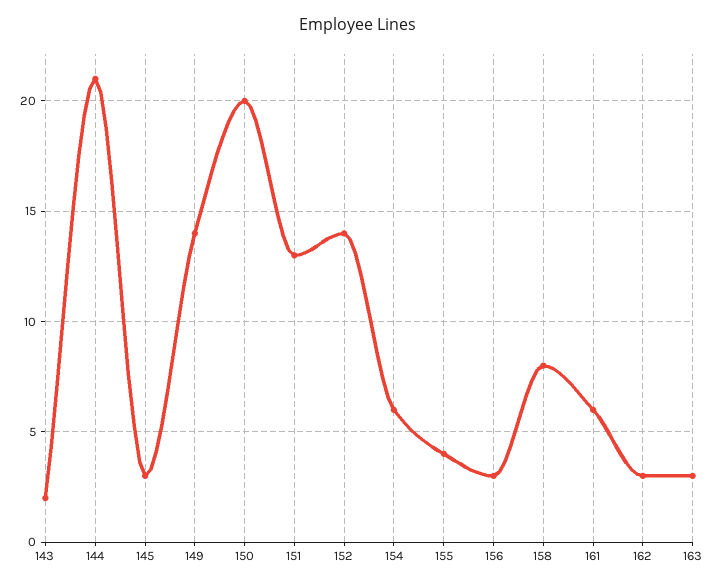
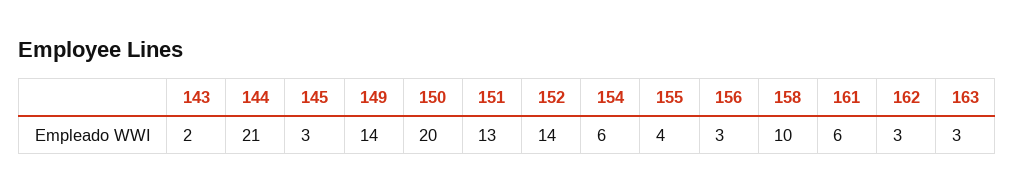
158: 8 -> 10

